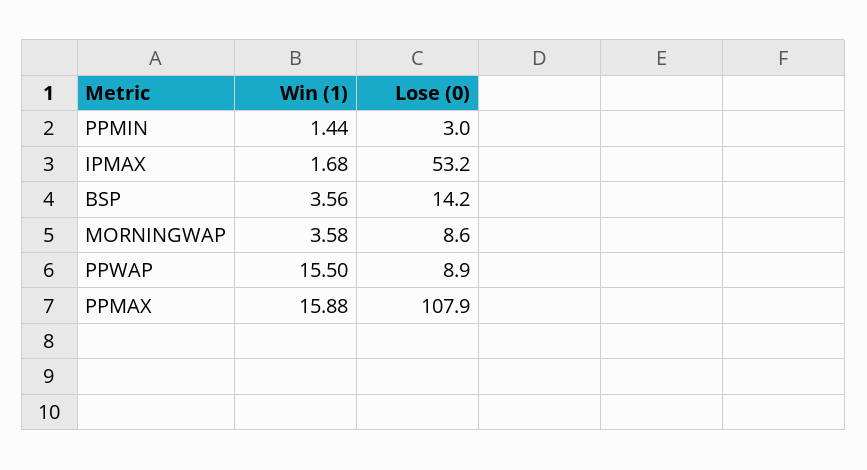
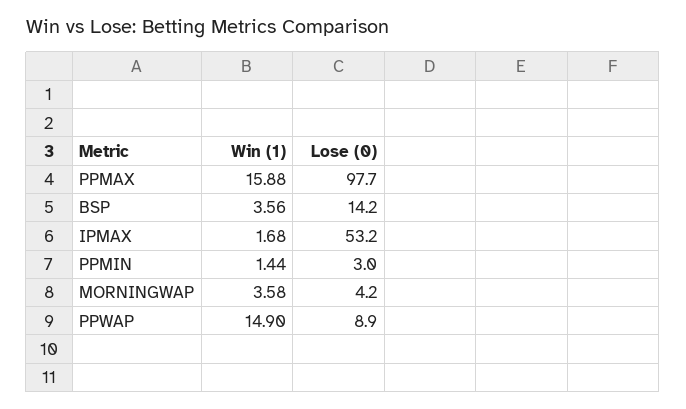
Lose (0), MORNINGWAP: 8.6 -> 4.2
Win (1), PPWAP: 15.5 -> 14.9
Lose (0), PPMAX: 107.9 -> 97.7

